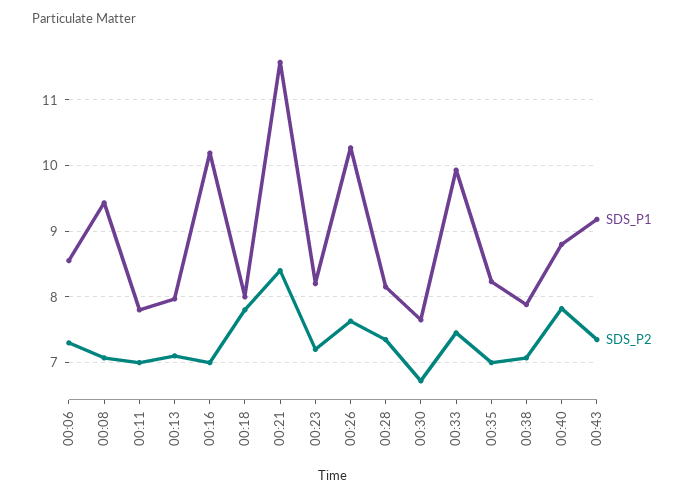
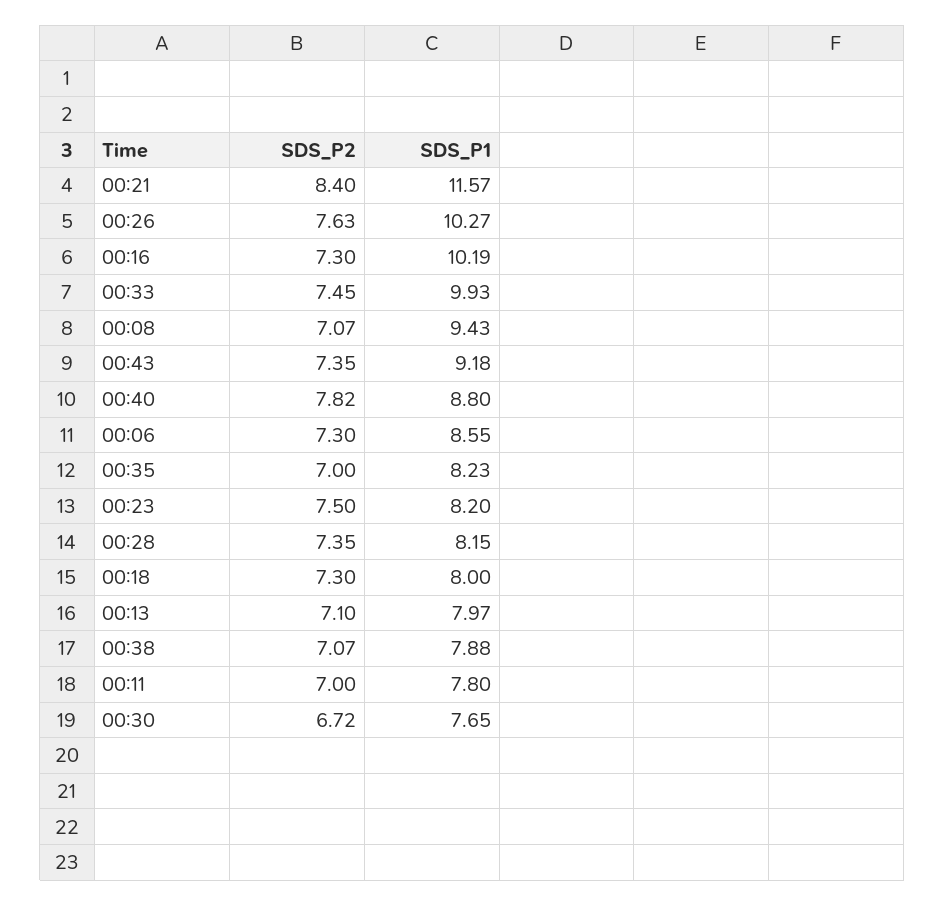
SDS_P2, 00:16: 7 -> 7.3
SDS_P2, 00:18: 7.8 -> 7.3
SDS_P2, 00:23: 7.2 -> 7.5

